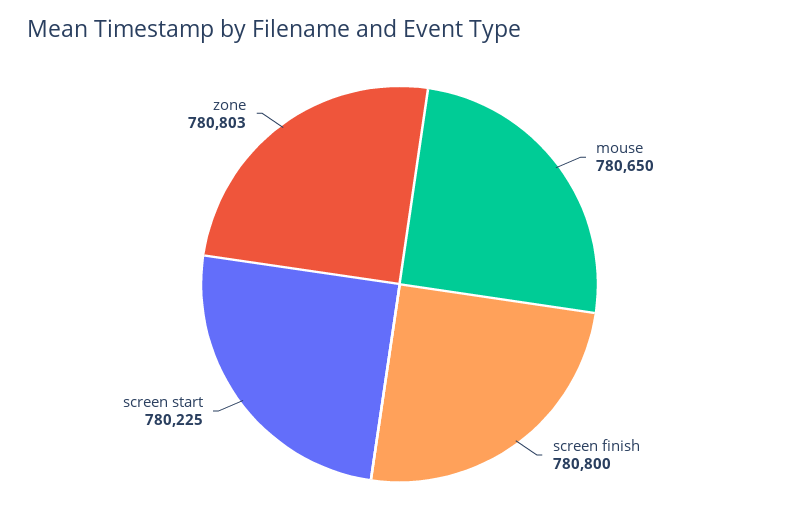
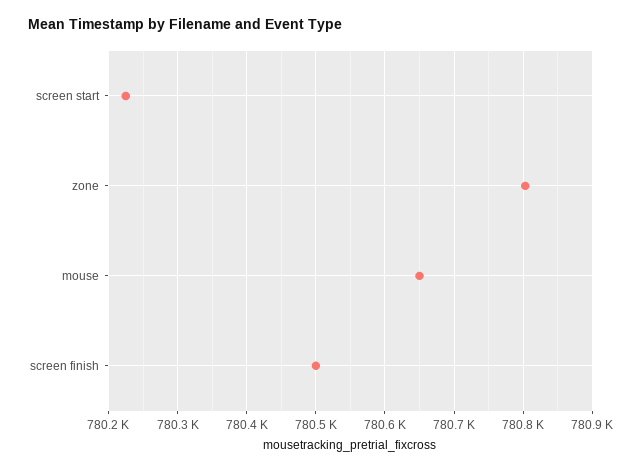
screen finish: 780800 -> 780500

